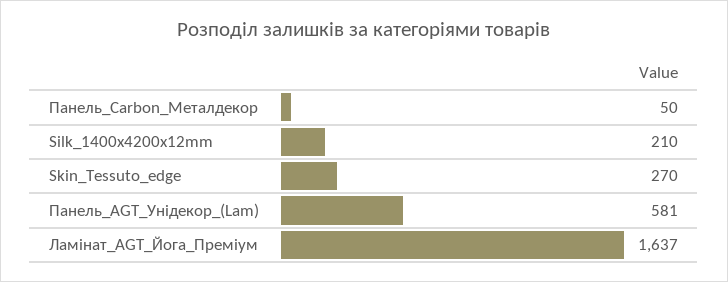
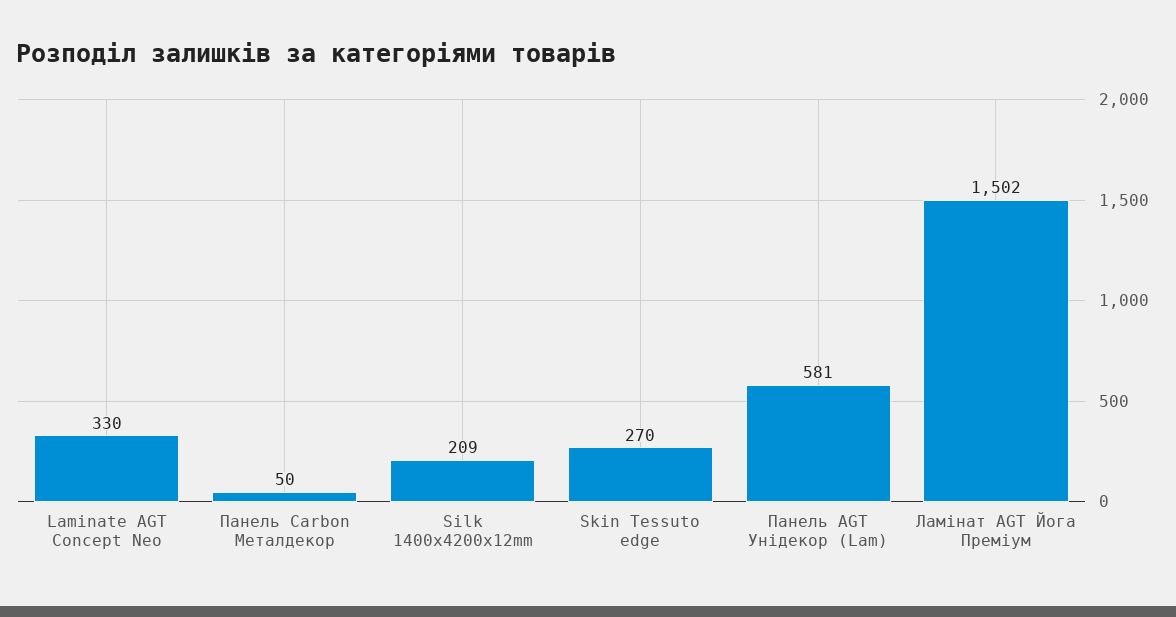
Silk_1400x4200x12mm: 210 -> 209
Ламінат_AGT_Йога_Преміум: 1637 -> 1502
Laminate AGT Concept Neo: none -> 330

